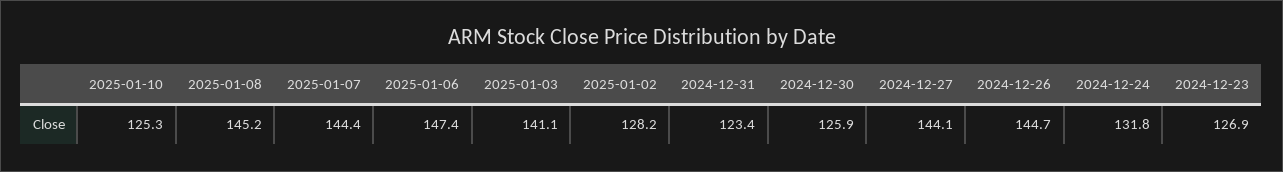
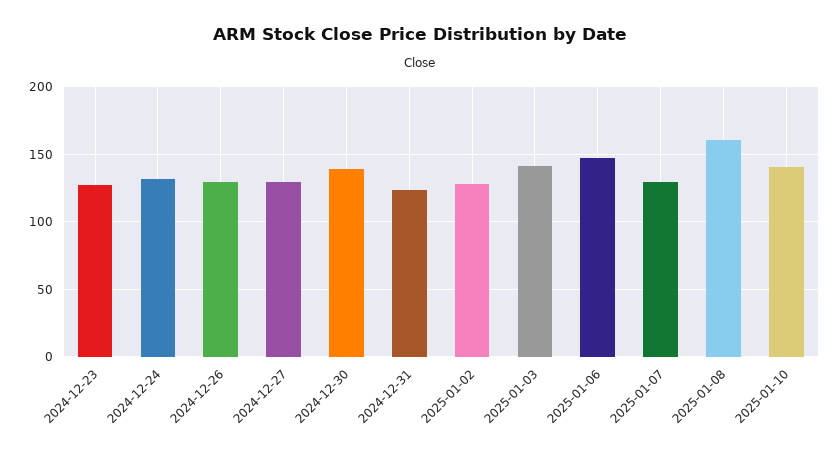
2025-01-10: 125.3 -> 140
2025-01-08: 145.2 -> 160
2025-01-07: 144.4 -> 130
2024-12-30: 125.9 -> 140
2024-12-27: 144.1 -> 130
2024-12-26: 144.7 -> 130

